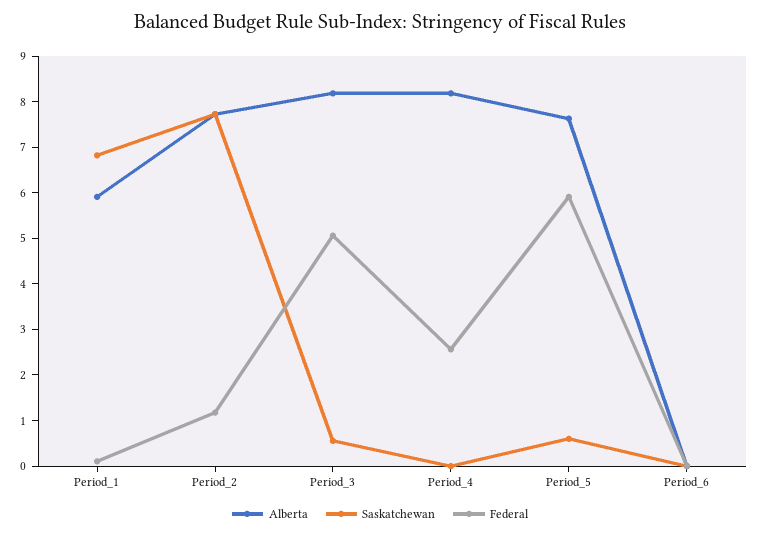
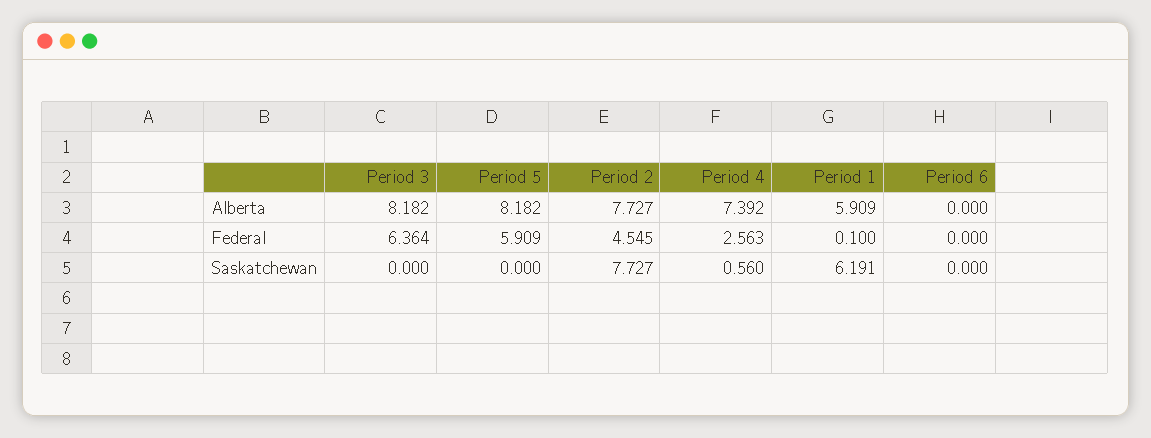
Saskatchewan, Period_1: 6.8 -> 6.191
Federal, Period_2: 1.2 -> 4.545
Saskatchewan, Period_3: 0.6 -> 0
Federal, Period_3: 5 -> 6.364
Alberta, Period_4: 8.2 -> 7.392
Saskatchewan, Period_4: 0 -> 0.56
Alberta, Period_5: 7.6 -> 8.182
Saskatchewan, Period_5: 0.6 -> 0

